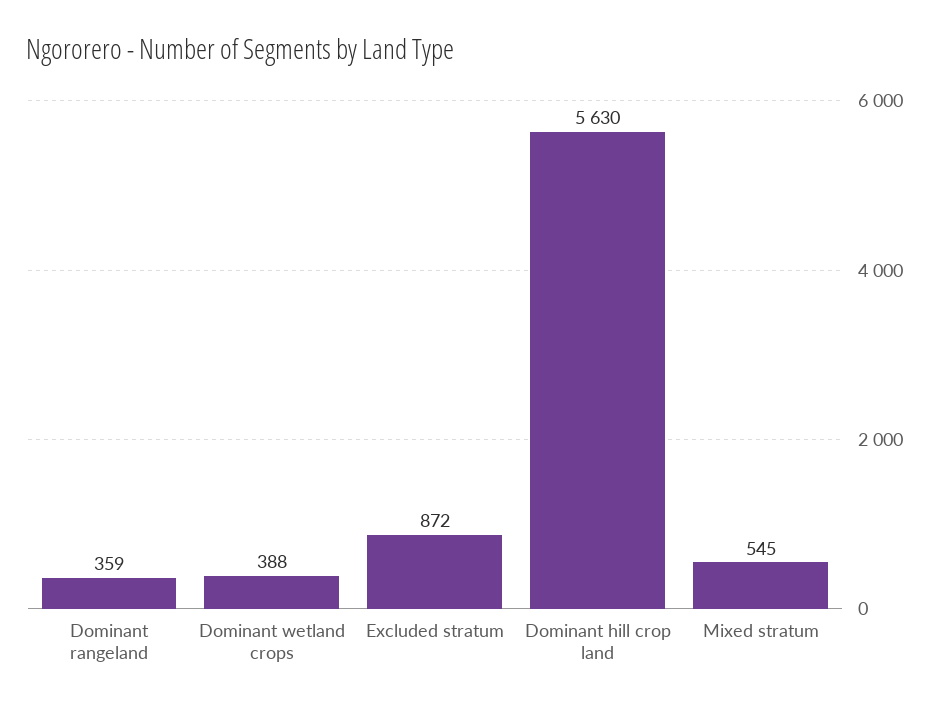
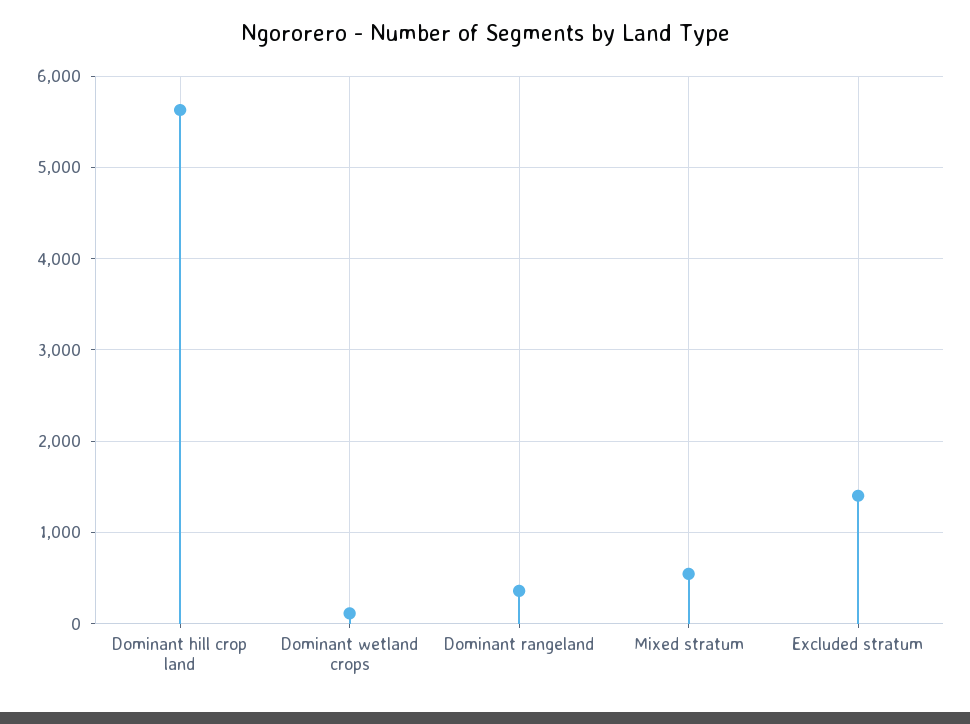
Dominant wetland crops: 388 -> 100
Excluded stratum: 872 -> 1400

